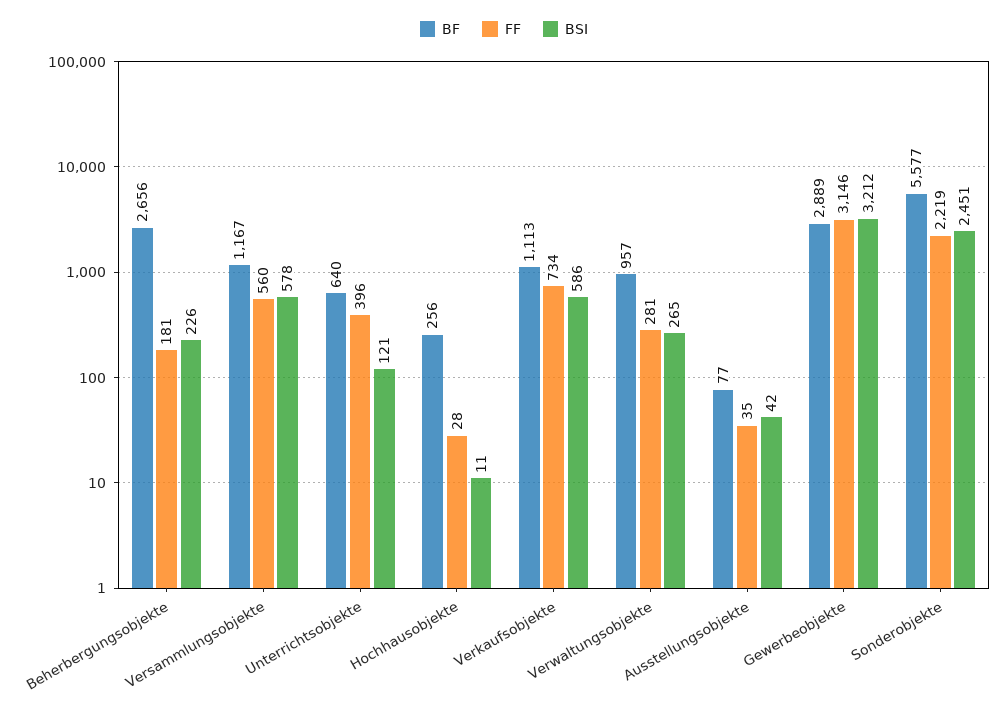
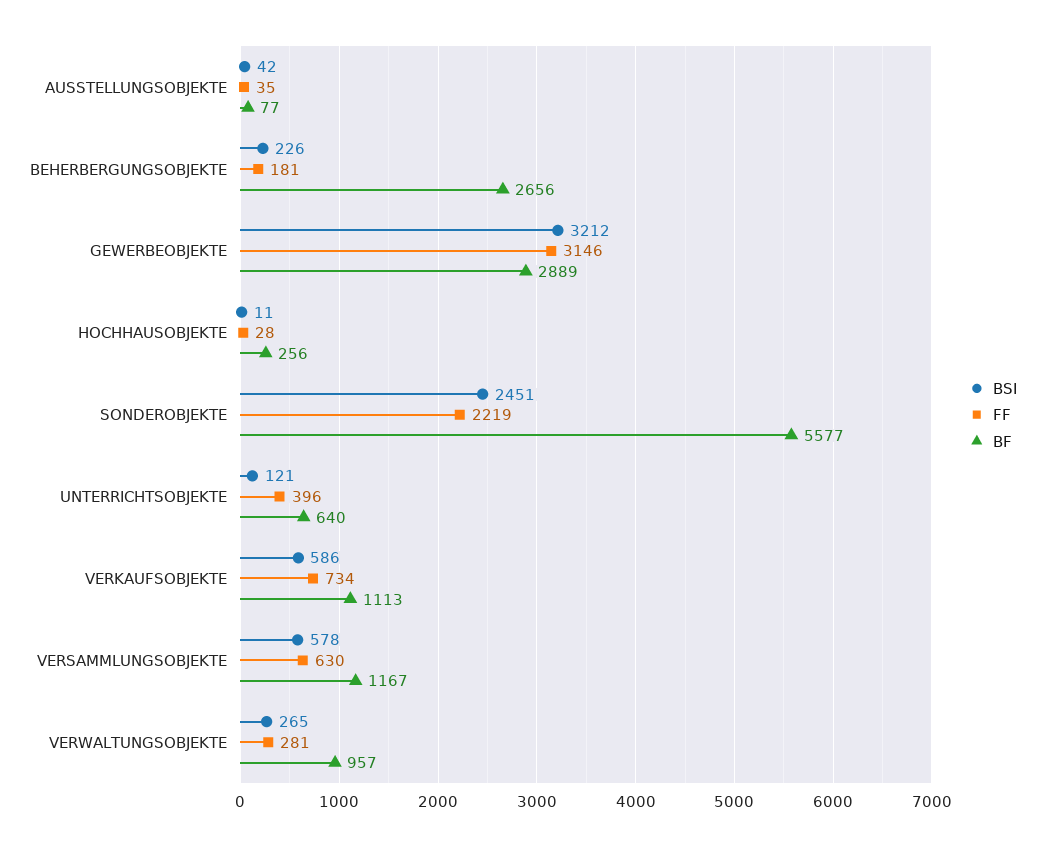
FF, Versammlungsobjekte: 560 -> 630

